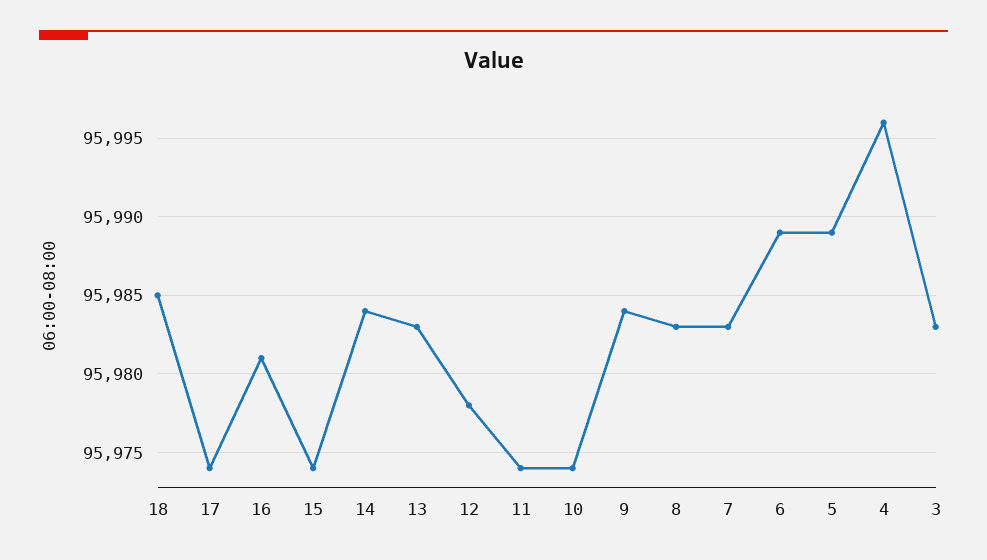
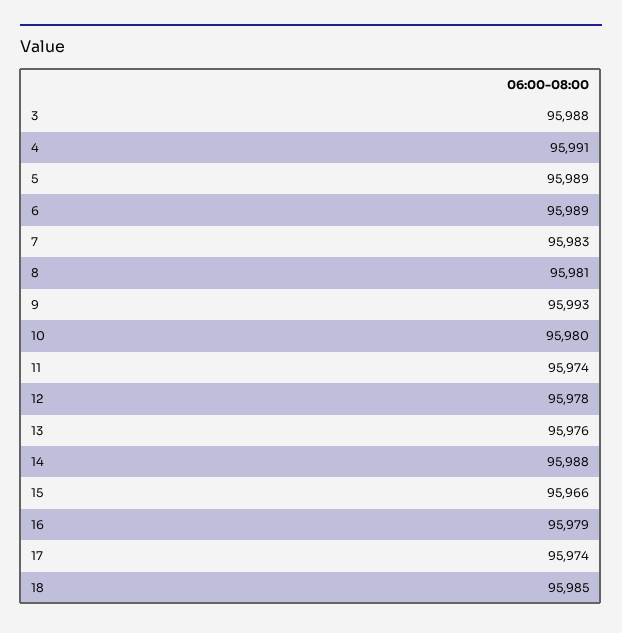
16: 95981 -> 95979
15: 95974 -> 95966
14: 95984 -> 95988
13: 95983 -> 95976
10: 95974 -> 95980
9: 95984 -> 95993
8: 95983 -> 95981
4: 95996 -> 95991
3: 95983 -> 95988

